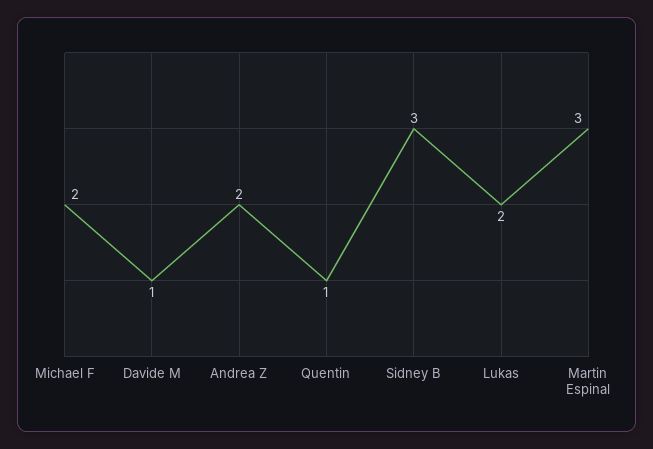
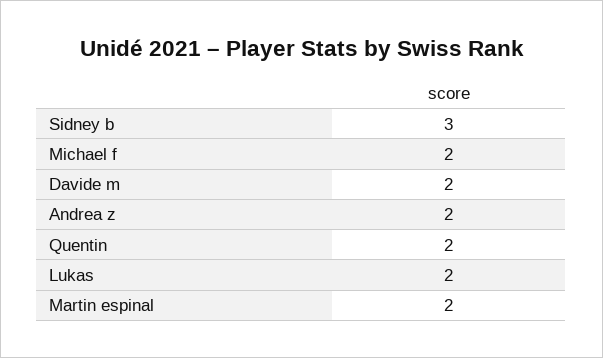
Davide M: 1 -> 2
Quentin: 1 -> 2
Martin Espinal: 3 -> 2

